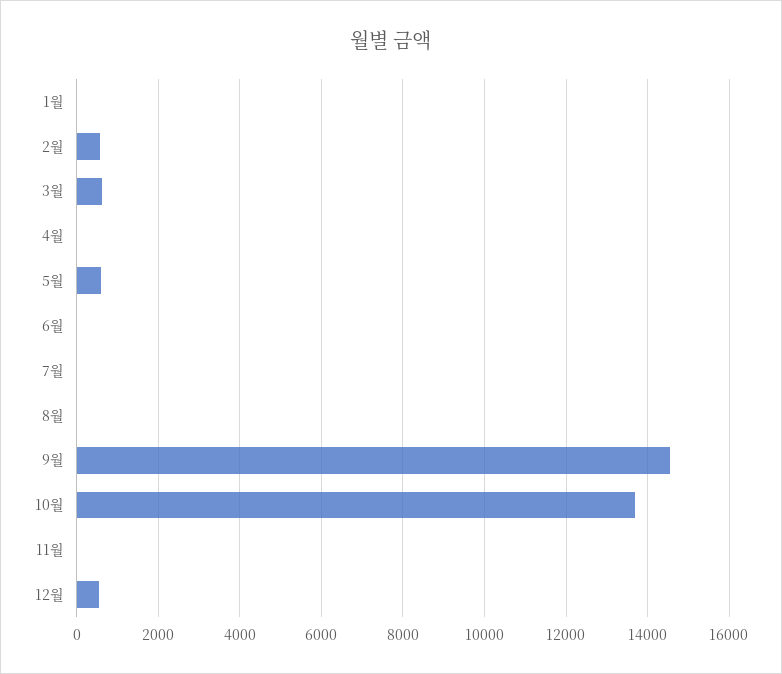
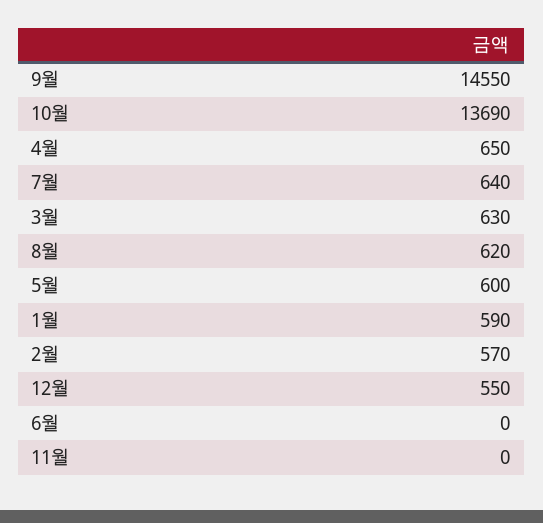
1월: 0 -> 590
4월: 0 -> 650
7월: 0 -> 640
8월: 0 -> 620

